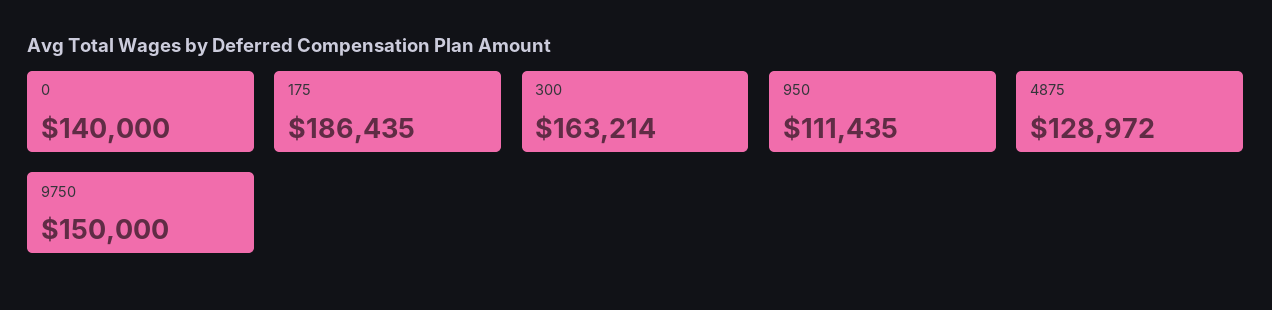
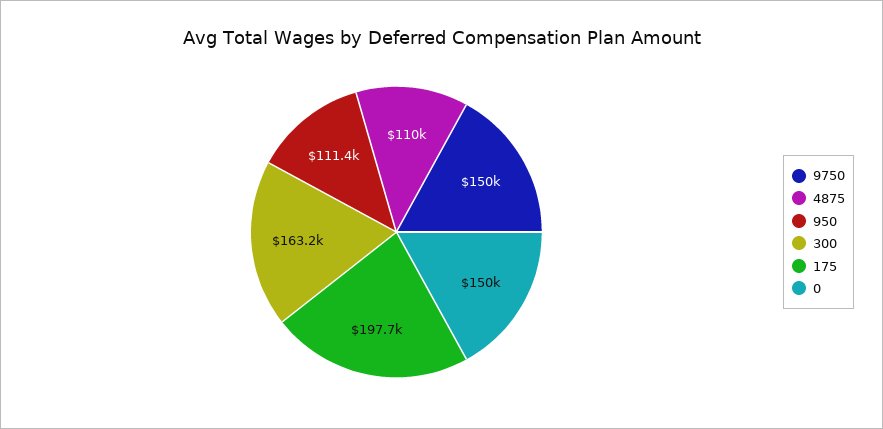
0: 140000 -> 150000
175: 186435 -> 197700
4875: 128972 -> 110000

